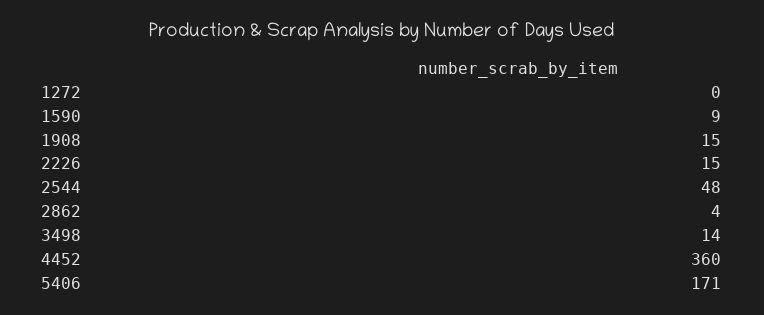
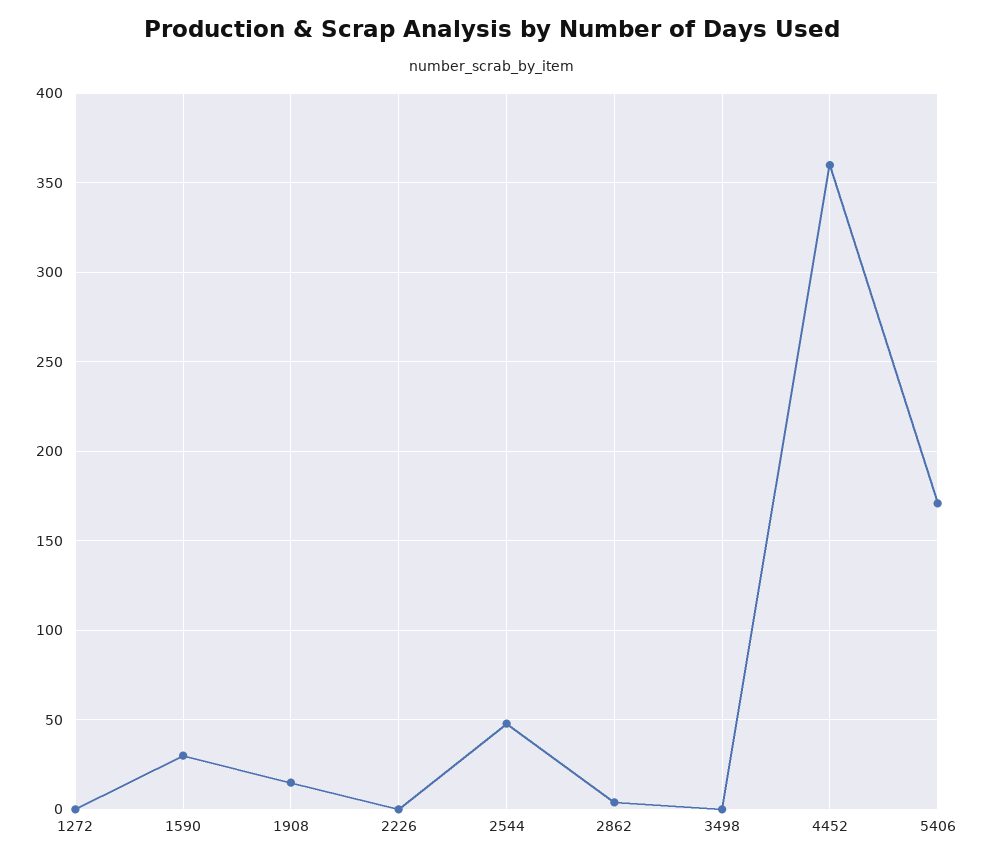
1590: 9 -> 30
2226: 15 -> 0
3498: 14 -> 0

